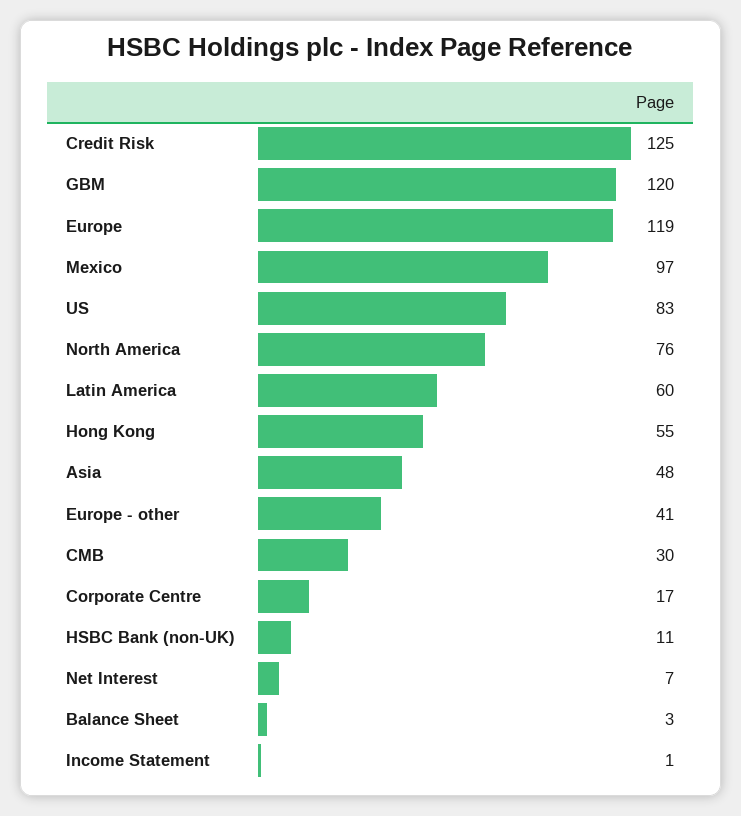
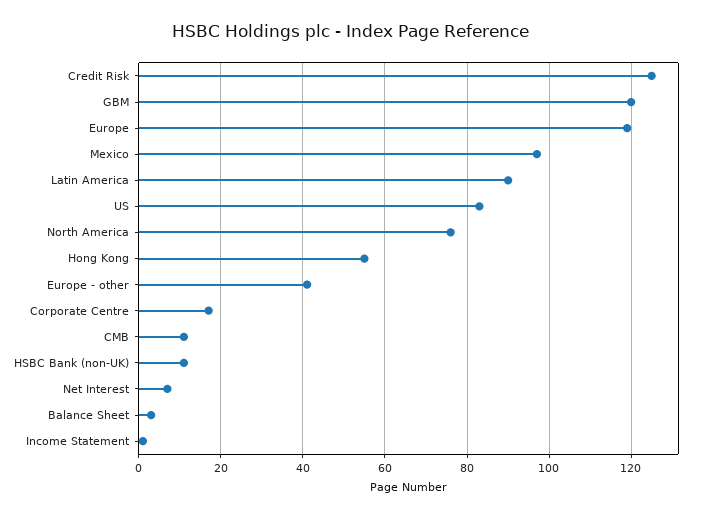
Latin America: 60 -> 90
Asia: 48 -> none
CMB: 30 -> 10

